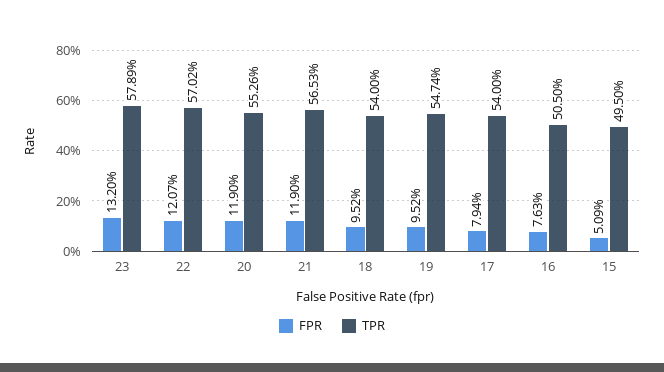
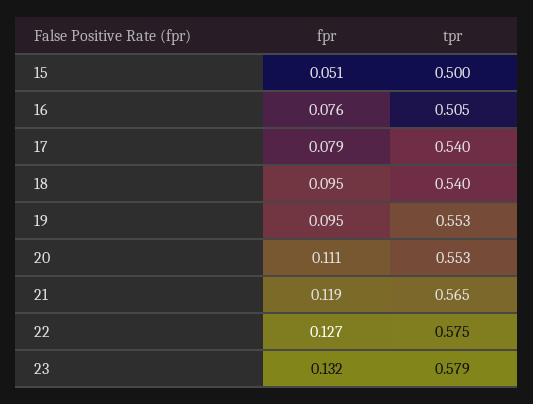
FPR, 22: 0.1207 -> 0.127
TPR, 22: 0.5702 -> 0.575
FPR, 20: 0.119 -> 0.111
TPR, 19: 0.5474 -> 0.553
TPR, 15: 0.495 -> 0.5

